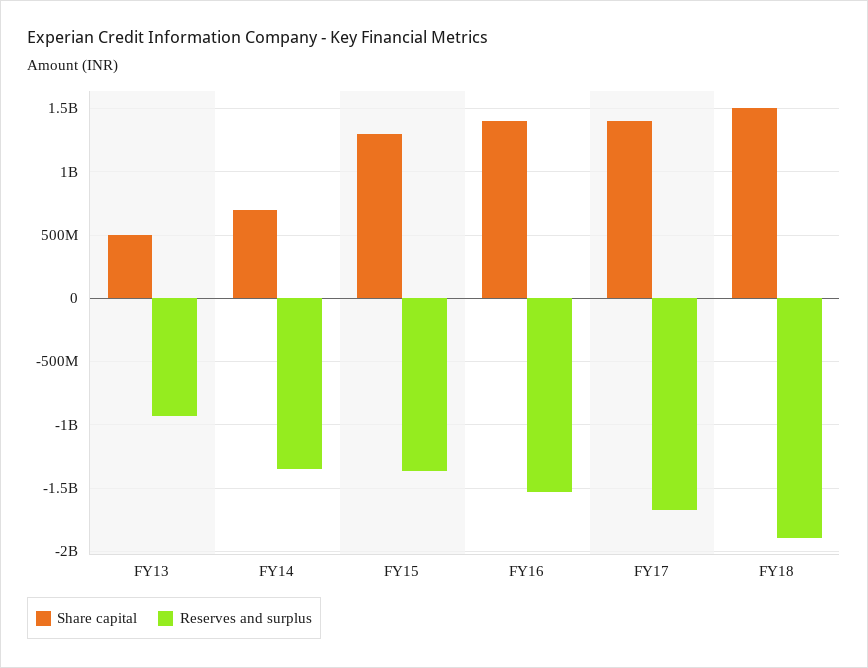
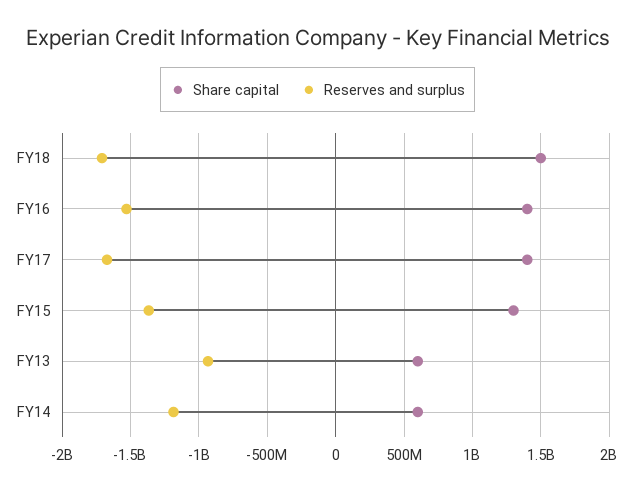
Share capital, FY13: 500000000 -> 600000000
Share capital, FY14: 700000000 -> 600000000
Reserves and surplus, FY14: -1350000000 -> -1200000000
Reserves and surplus, FY18: -1900000000 -> -1700000000

